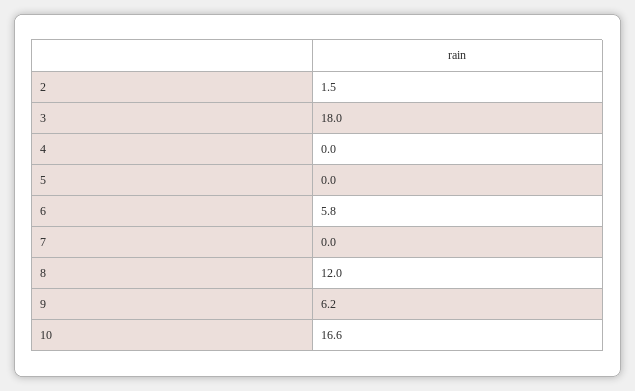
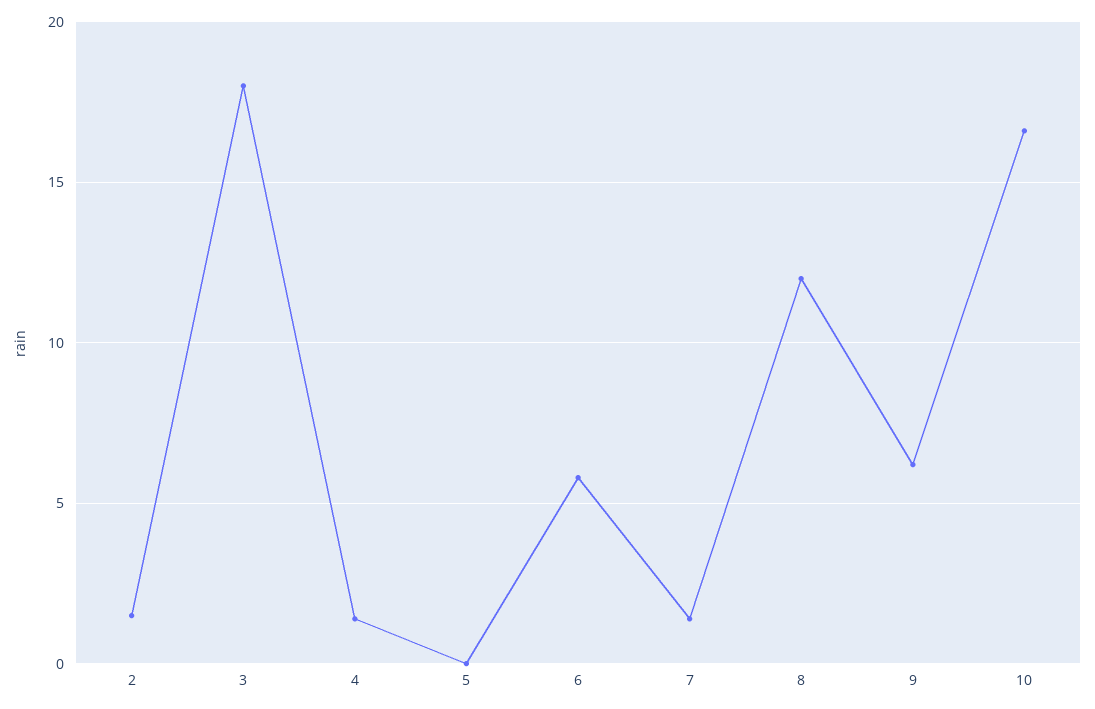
4: 0 -> 1.5
7: 0 -> 1.5

